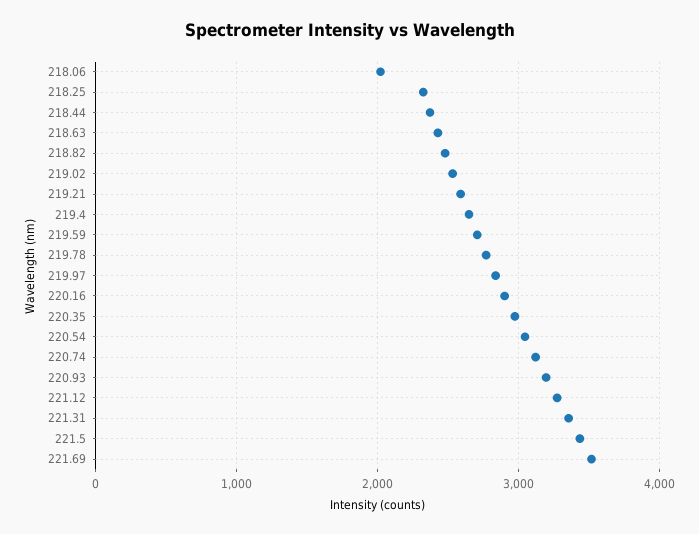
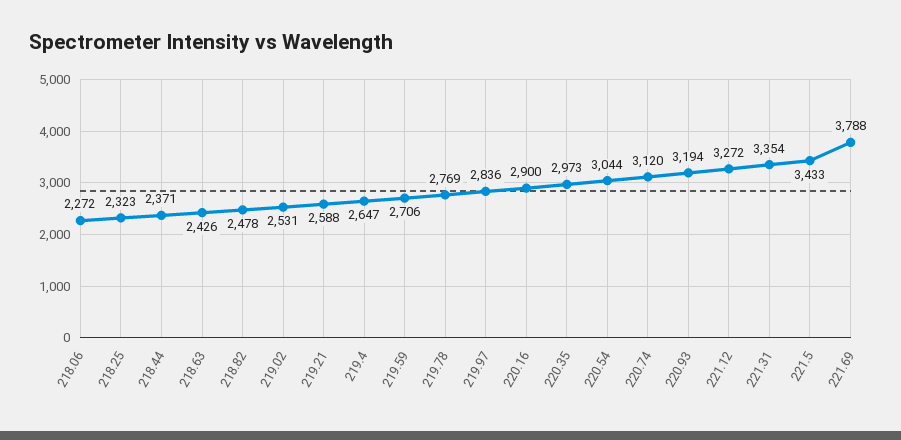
218.06: 2000 -> 2272
221.69: 3500 -> 3788

